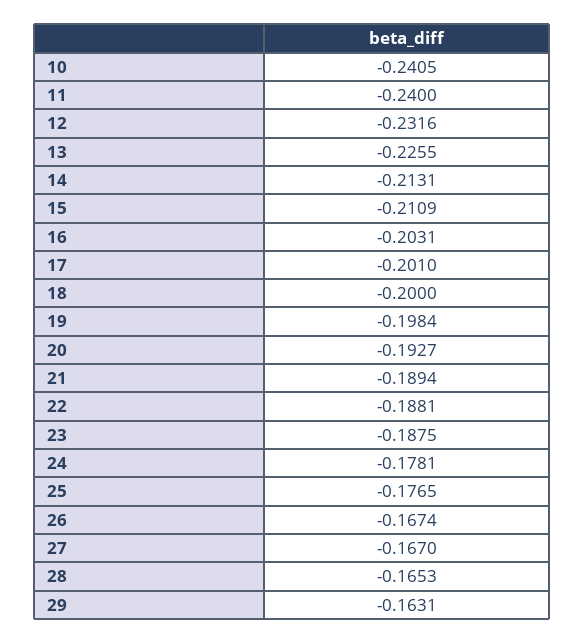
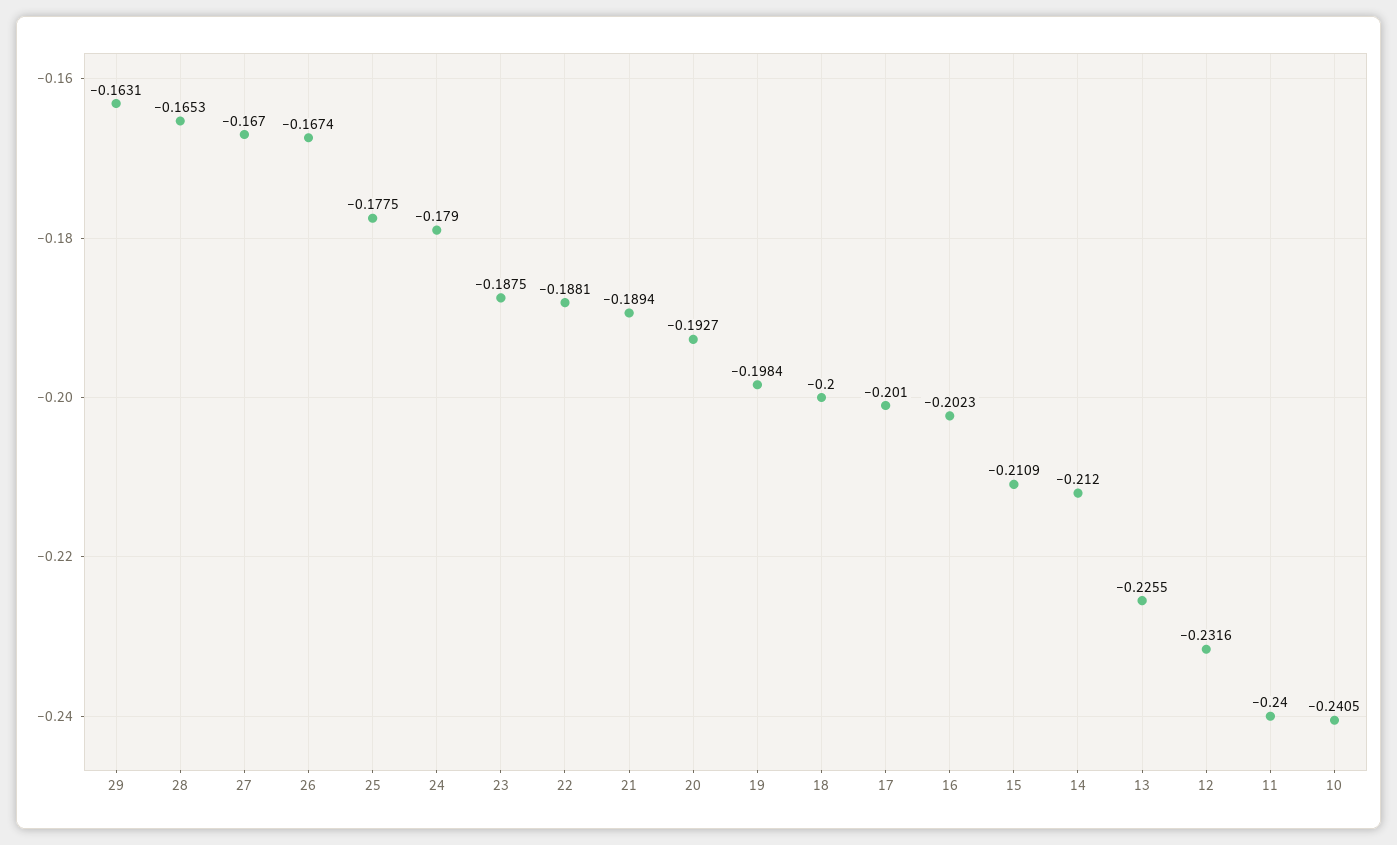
14: -0.2131 -> -0.212
16: -0.2031 -> -0.2023
24: -0.1781 -> -0.179
25: -0.1765 -> -0.1775

